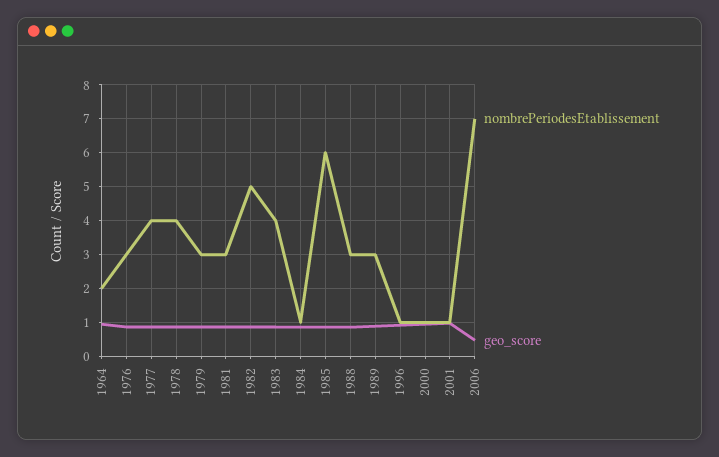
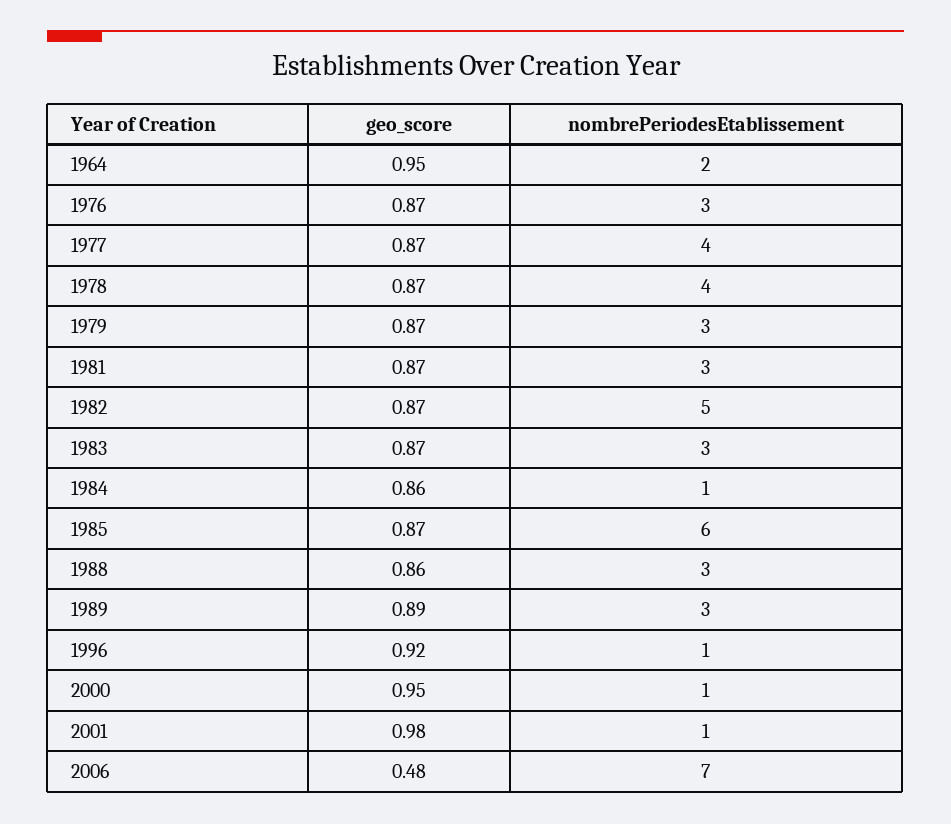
nombrePeriodesEtablissement, 1983: 4 -> 3

